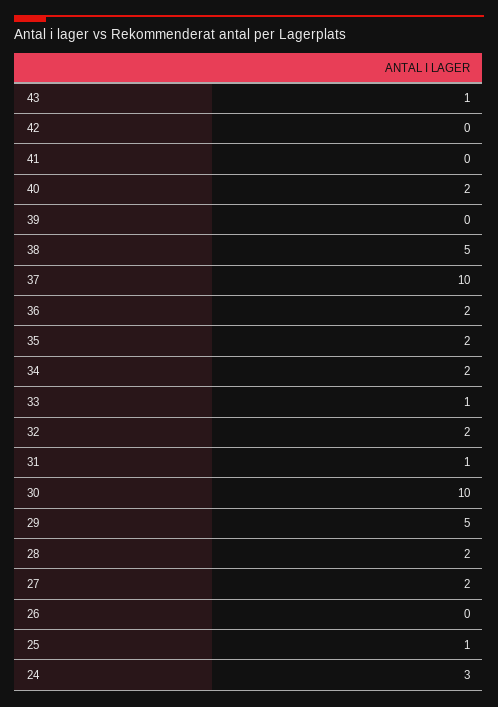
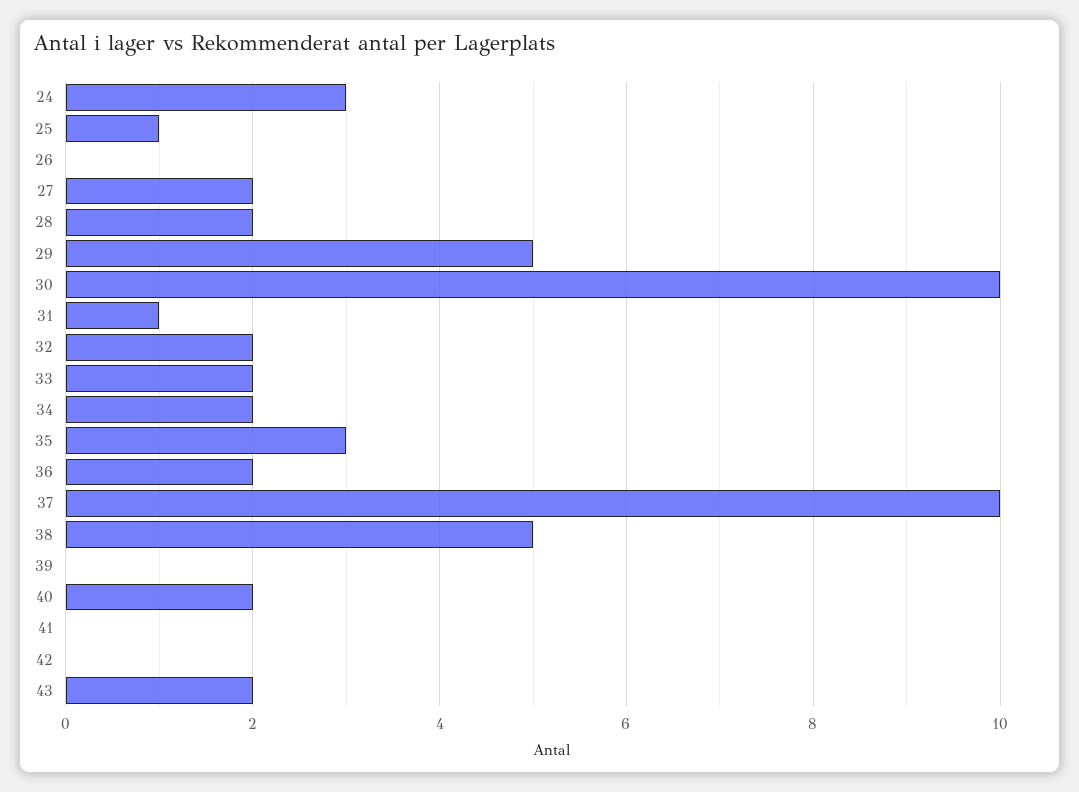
43: 1 -> 2
35: 2 -> 3
33: 1 -> 2

